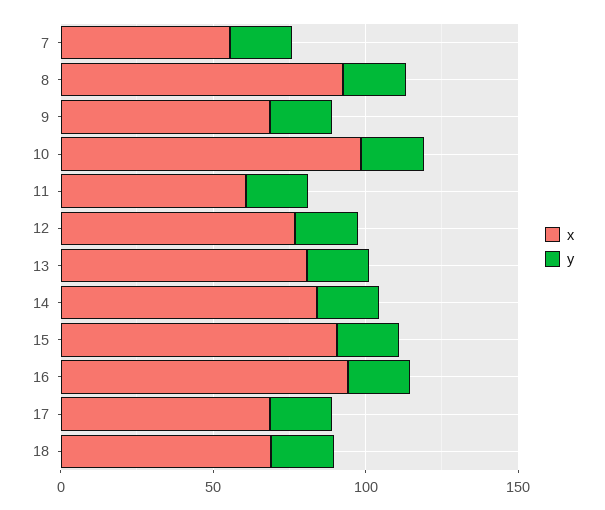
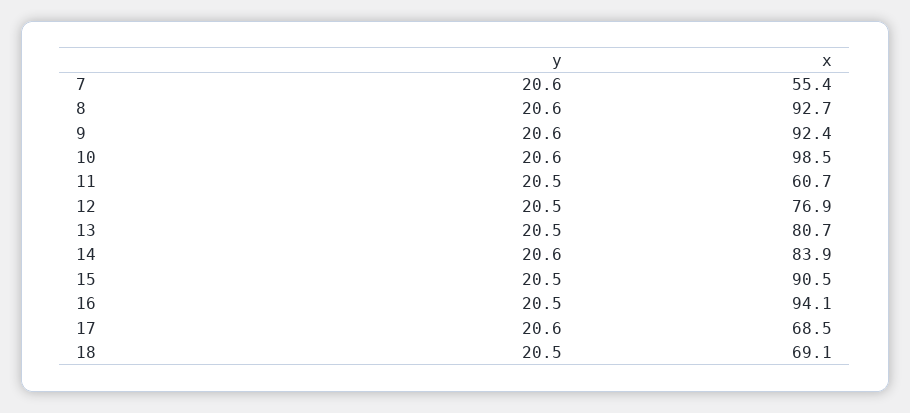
x, 9: 70 -> 92.4

